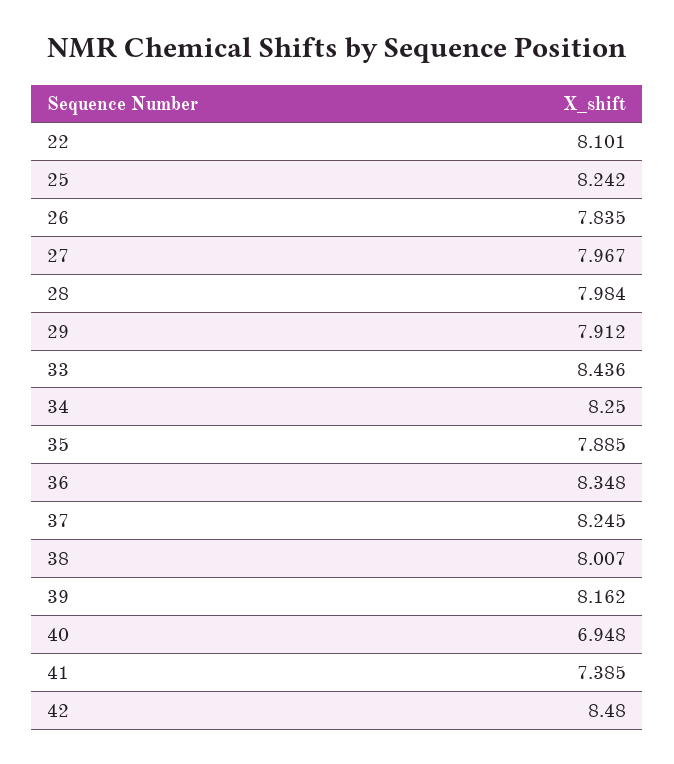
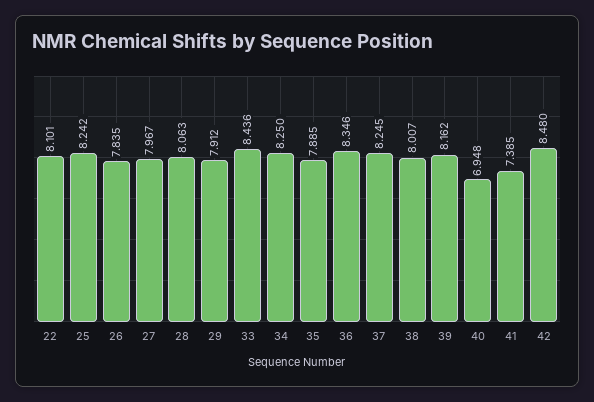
28: 7.984 -> 8.063
36: 8.348 -> 8.346

